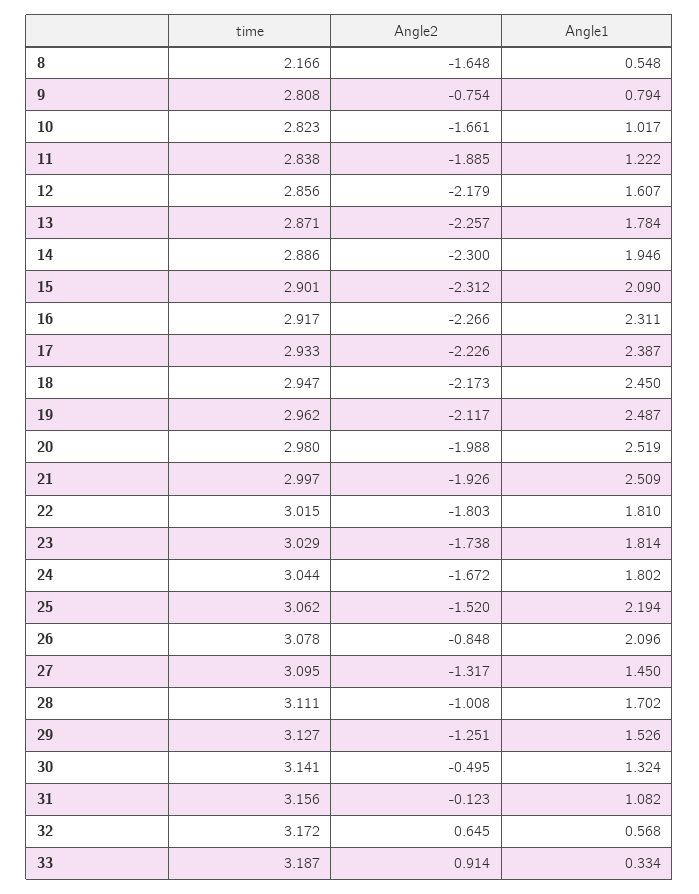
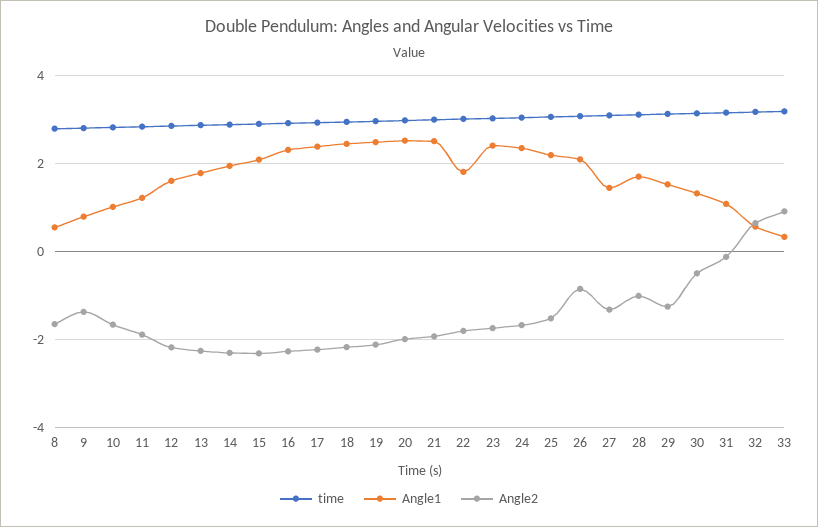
time, 8: 2.166 -> 2.8
Angle2, 9: -0.754 -> -1.4
Angle1, 23: 1.814 -> 2.4
Angle1, 24: 1.802 -> 2.4

